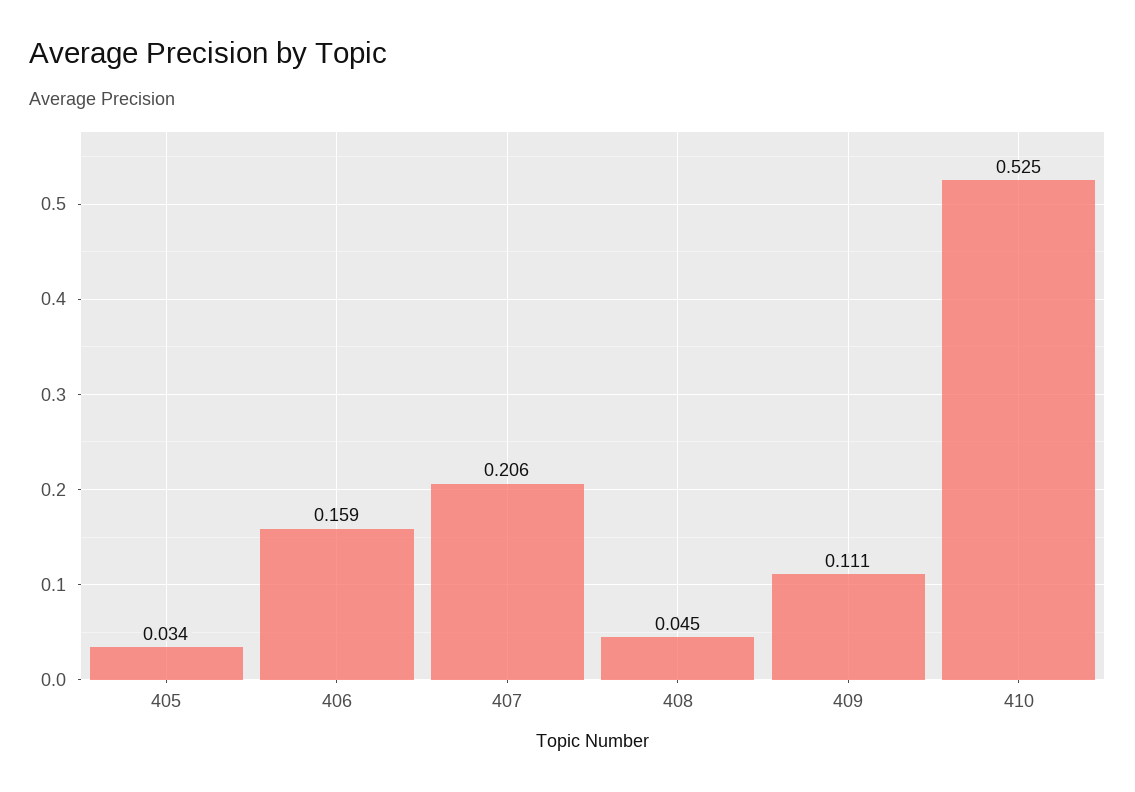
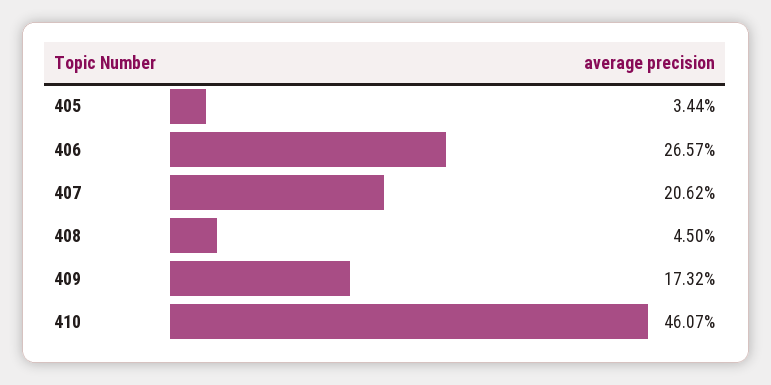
406: 0.159 -> 0.2657
409: 0.111 -> 0.1732
410: 0.525 -> 0.4607

